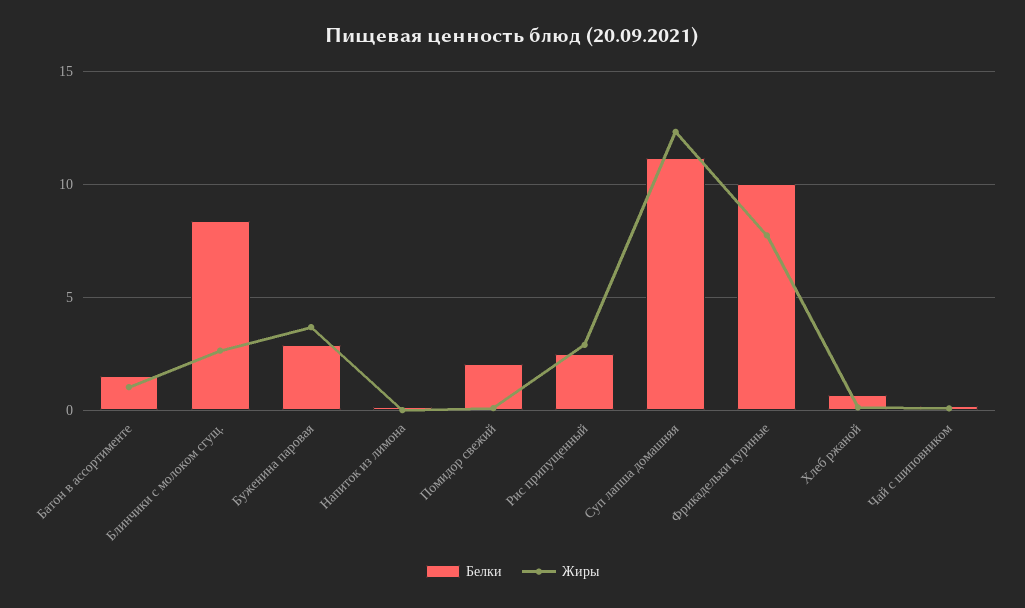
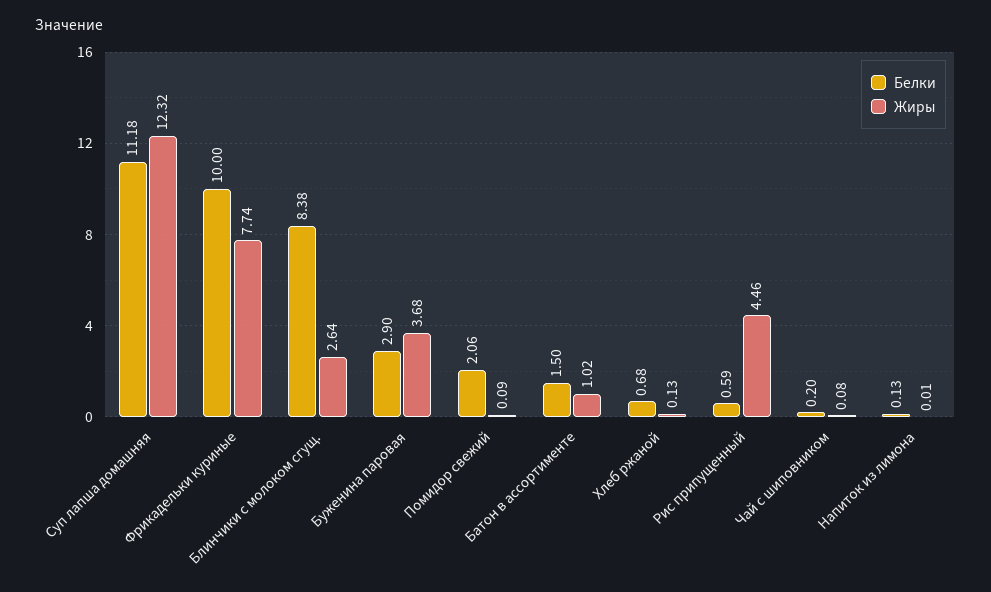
Белки, Рис припущенный: 2.5 -> 0.59
Жиры, Рис припущенный: 3 -> 4.46

